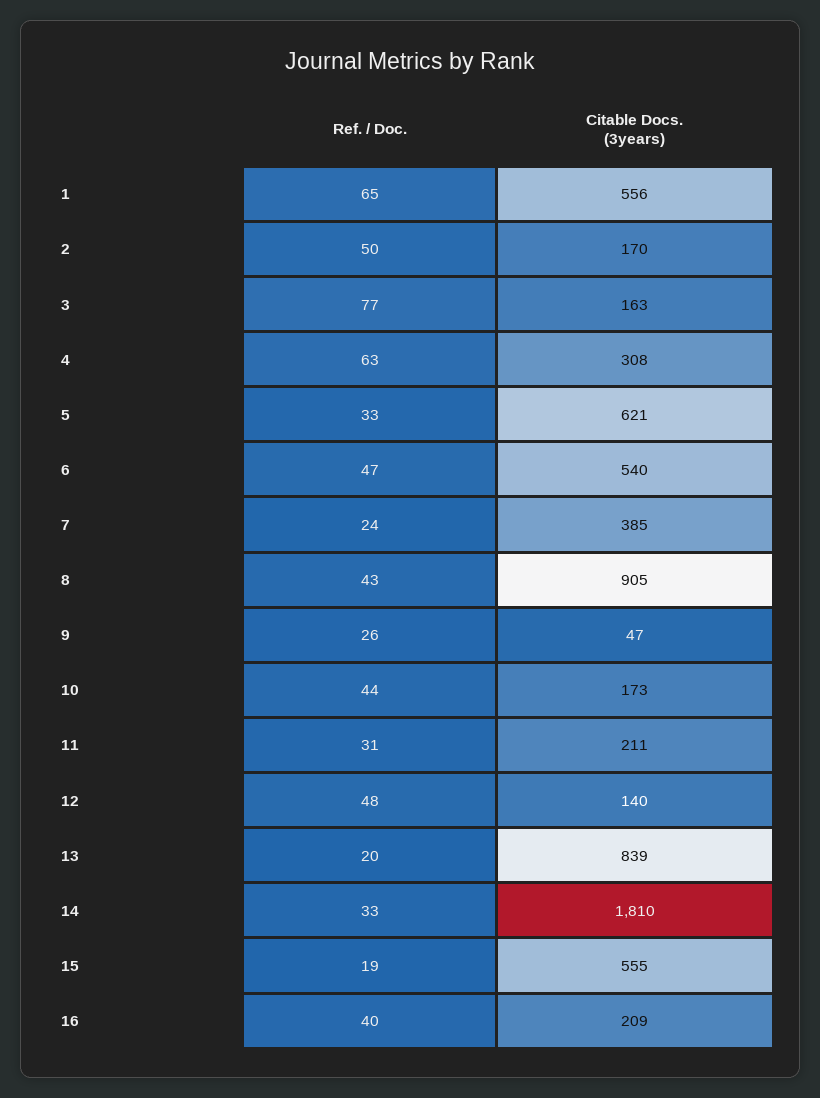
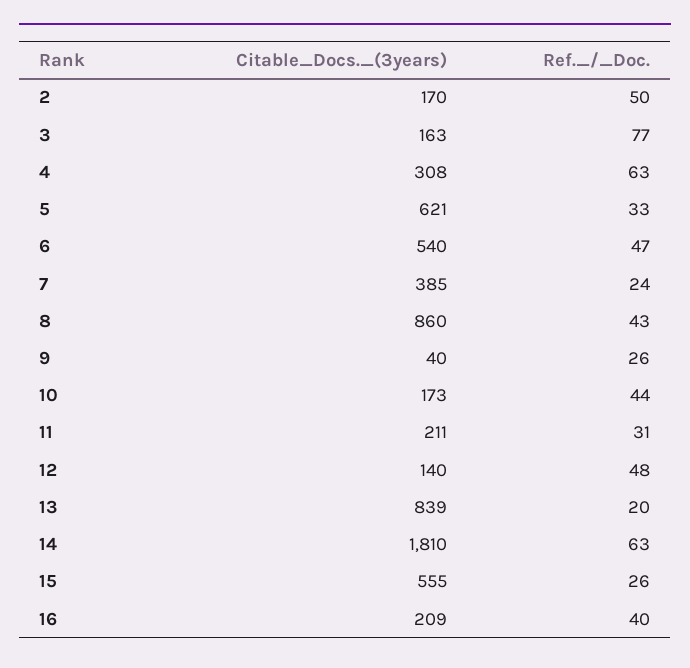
Ref. / Doc., 1: 65 -> none
Citable Docs. (3years), 1: 556 -> none
Citable Docs. (3years), 8: 905 -> 860
Citable Docs. (3years), 9: 47 -> 40
Ref. / Doc., 14: 33 -> 63
Ref. / Doc., 15: 19 -> 26

